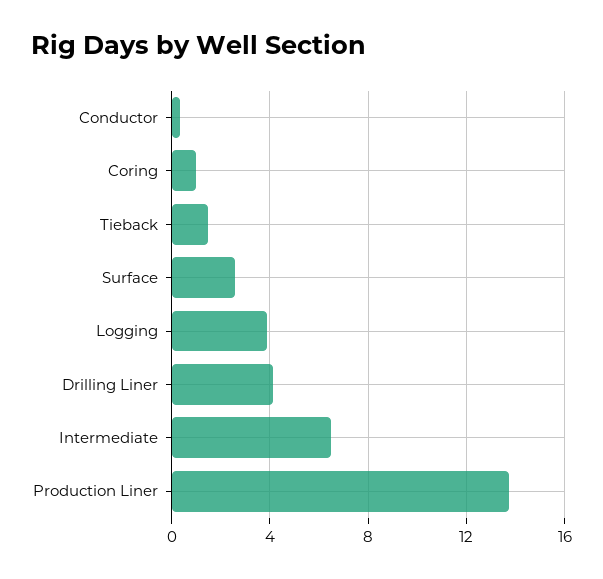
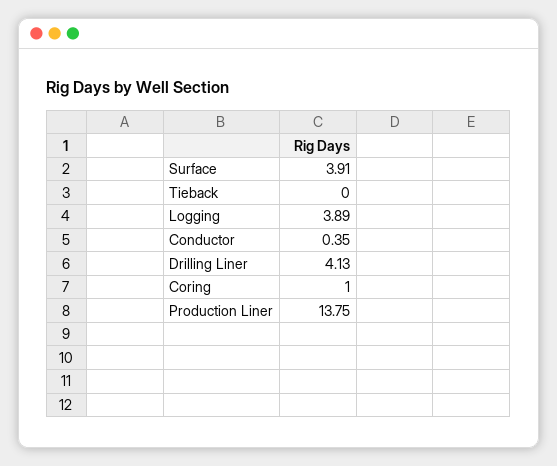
Tieback: 1.5 -> 0
Surface: 2.5 -> 3.91
Intermediate: 6.5 -> none

